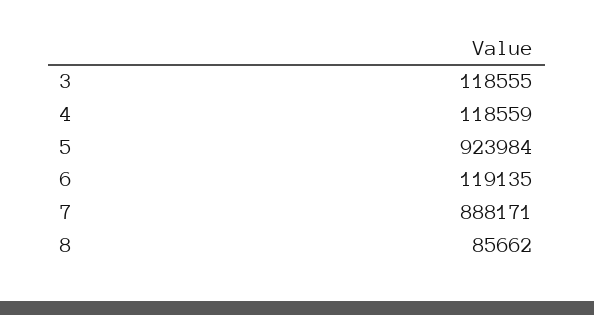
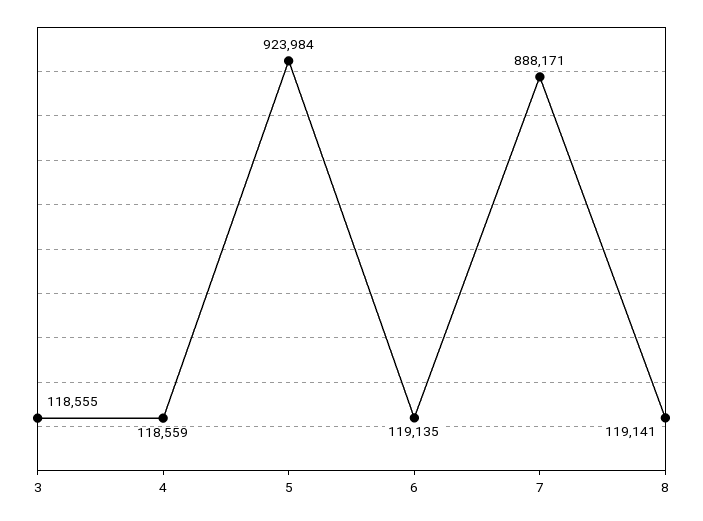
8: 85662 -> 119141

